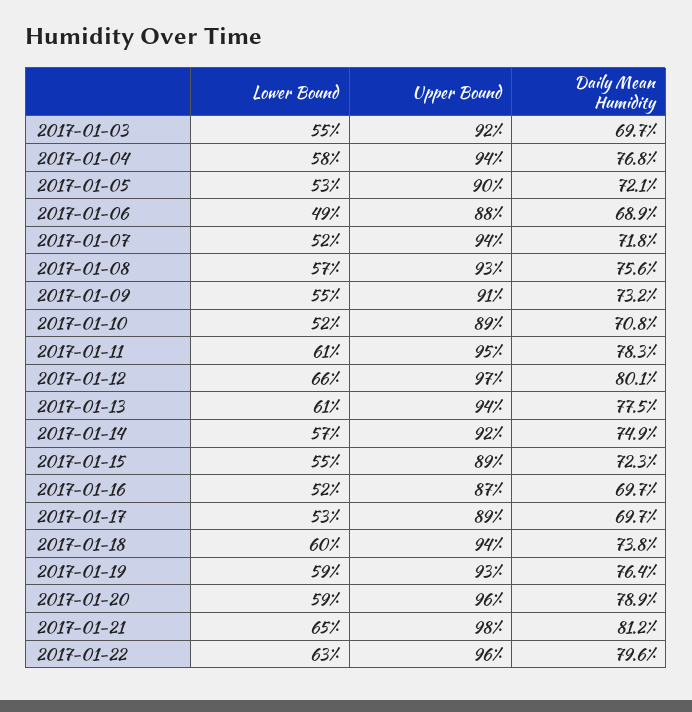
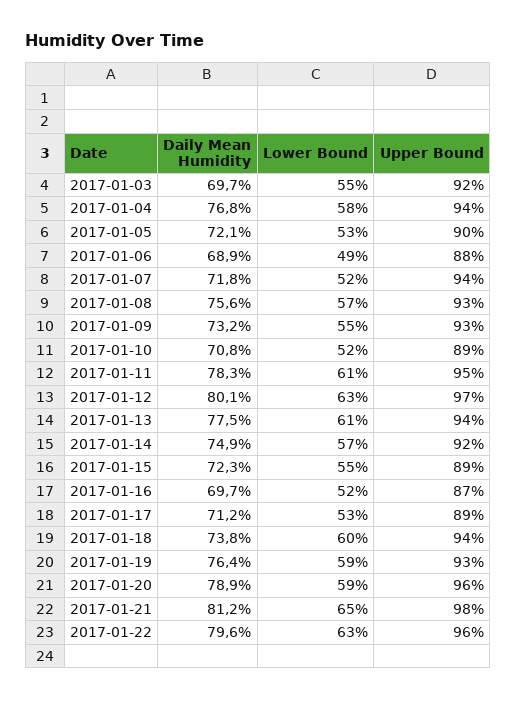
Upper Bound, 2017-01-09: 91 -> 93
Lower Bound, 2017-01-12: 66 -> 63
Daily Mean Humidity, 2017-01-17: 69.7 -> 71.2

